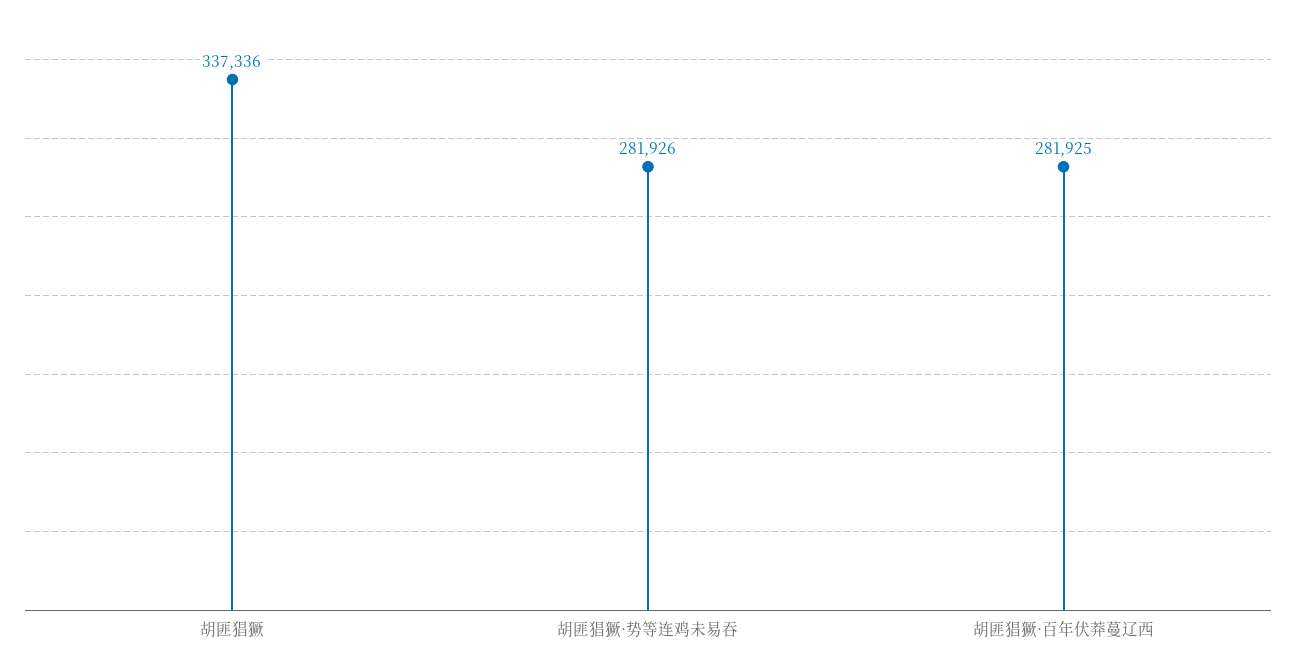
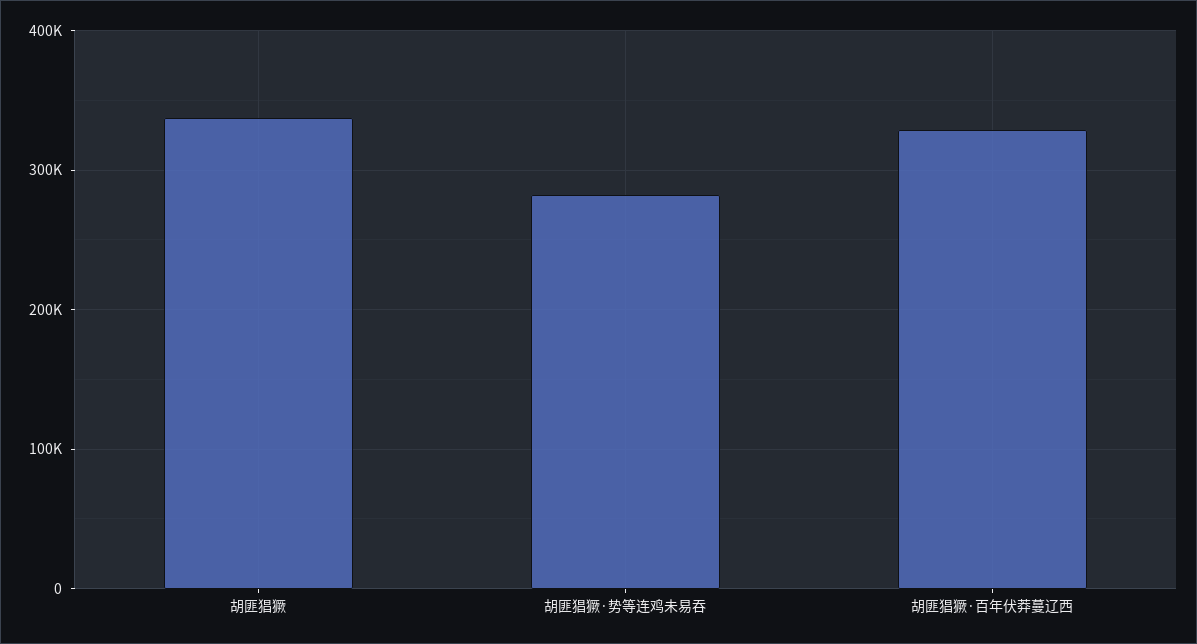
胡匪猖獗·百年伏莽蔓辽西: 281925 -> 330000

